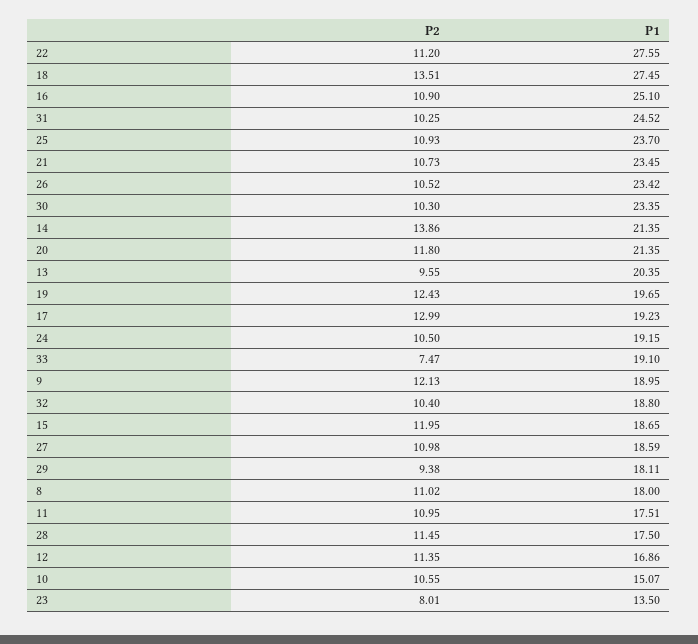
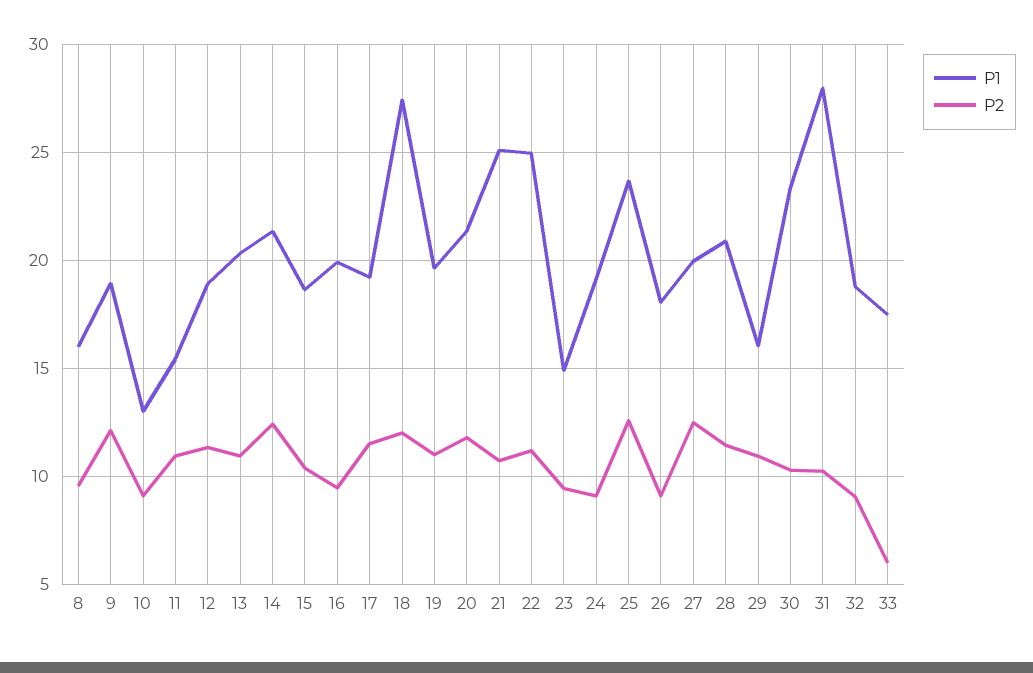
P1, 22: 27.55 -> 25
P2, 18: 13.51 -> 12
P2, 16: 10.9 -> 9.5
P1, 16: 25.1 -> 20
P1, 31: 24.52 -> 28
P2, 25: 10.93 -> 12.5
P1, 21: 23.45 -> 25
P2, 26: 10.52 -> 9
P1, 26: 23.42 -> 18
P2, 14: 13.86 -> 12.5
P2, 13: 9.55 -> 11
P2, 19: 12.43 -> 11
P2, 17: 12.99 -> 11.5
P2, 24: 10.5 -> 9
P2, 33: 7.47 -> 6
P1, 33: 19.1 -> 17.5
P2, 32: 10.4 -> 9
P2, 15: 11.95 -> 10.5
P2, 27: 10.98 -> 12.5
P1, 27: 18.59 -> 20
P2, 29: 9.38 -> 11
P1, 29: 18.11 -> 16
P2, 8: 11.02 -> 9.5
P1, 8: 18 -> 16
P1, 11: 17.51 -> 15.5
P1, 28: 17.5 -> 21
P1, 12: 16.86 -> 19
P2, 10: 10.55 -> 9
P1, 10: 15.07 -> 13
P2, 23: 8.01 -> 9.5
P1, 23: 13.5 -> 15

